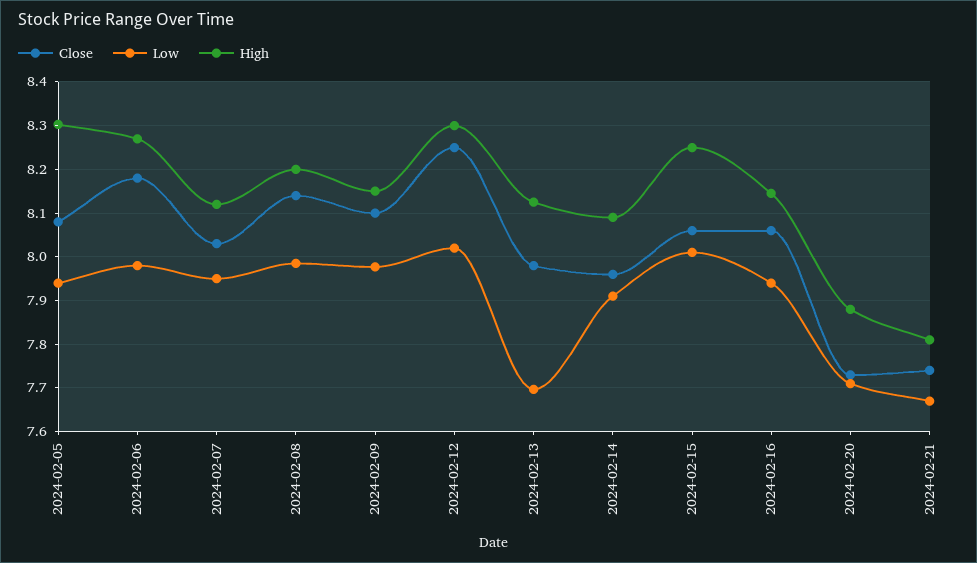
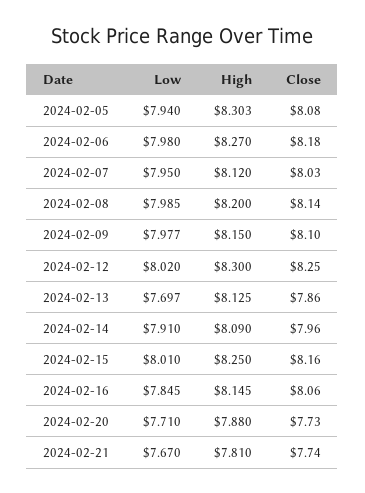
Close, 2024-02-13: 7.98 -> 7.86
Close, 2024-02-15: 8.06 -> 8.16
Low, 2024-02-16: 7.94 -> 7.845

